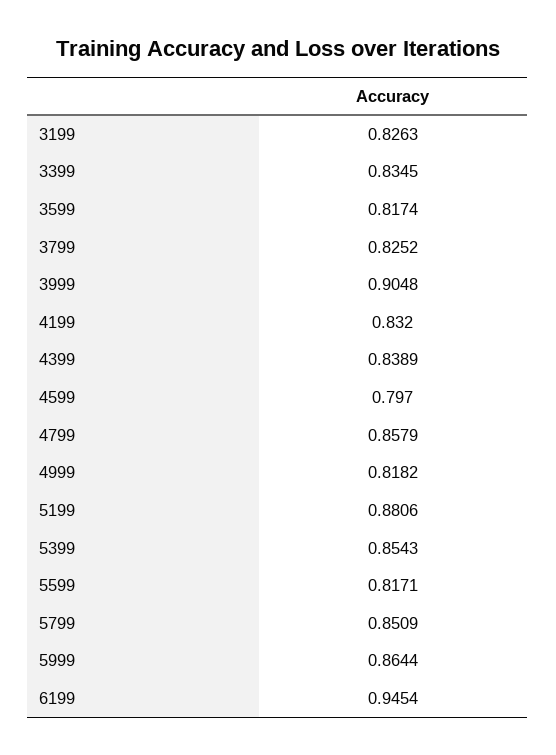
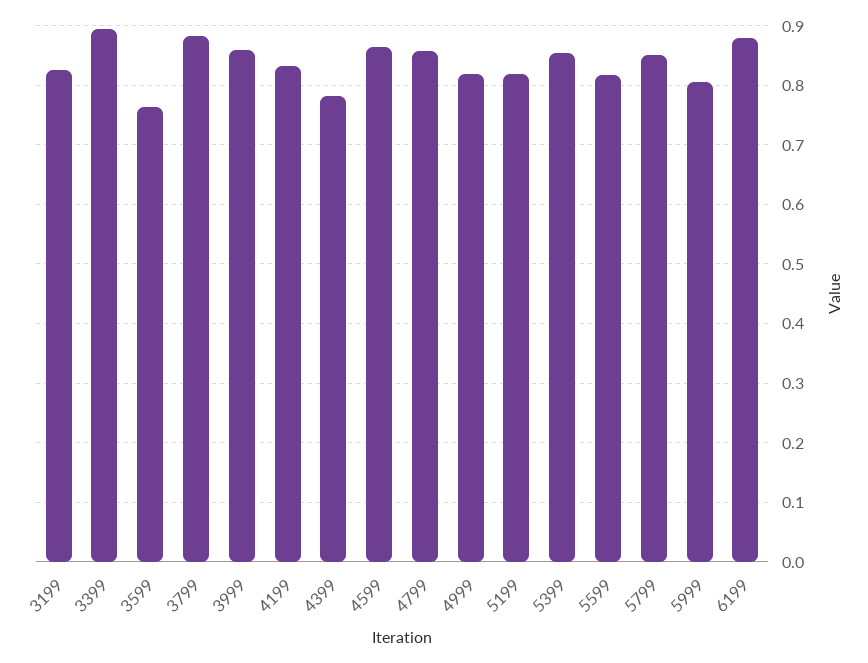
3399: 0.8345 -> 0.9
3599: 0.8174 -> 0.76
3799: 0.8252 -> 0.88
3999: 0.9048 -> 0.86
4399: 0.8389 -> 0.78
4599: 0.797 -> 0.86
5199: 0.8806 -> 0.82
5999: 0.8644 -> 0.8
6199: 0.9454 -> 0.88

